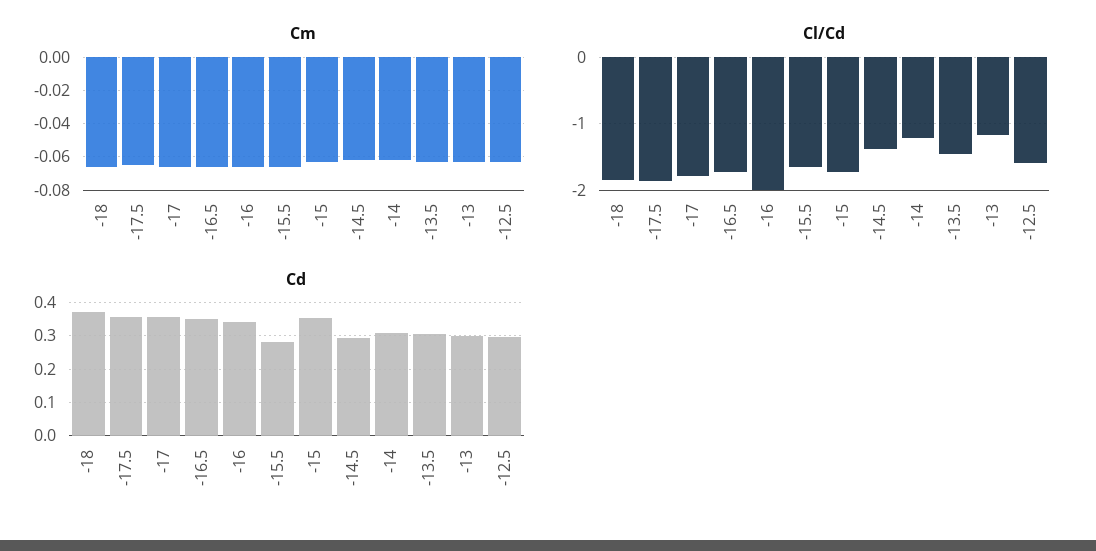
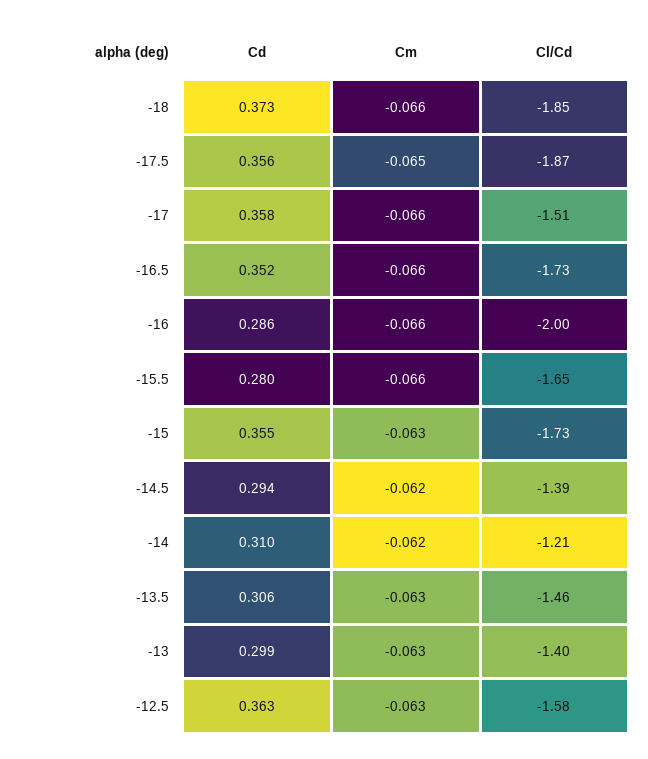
Cl/Cd, -17: -1.8 -> -1.51
Cl/Cd, -13: -1.2 -> -1.4
Cd, -16: 0.34 -> 0.286
Cd, -12.5: 0.3 -> 0.363

